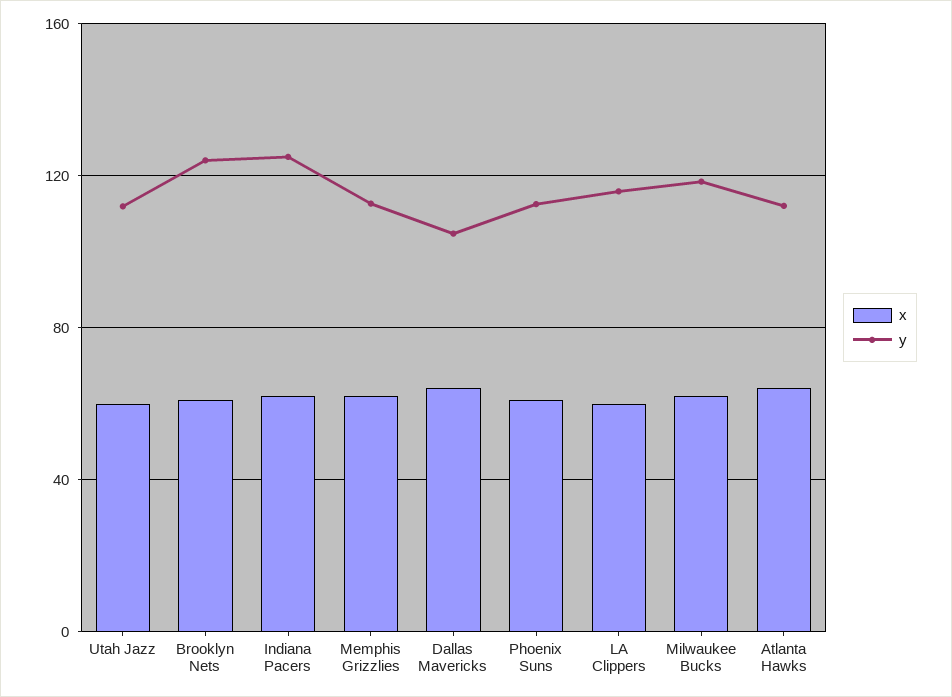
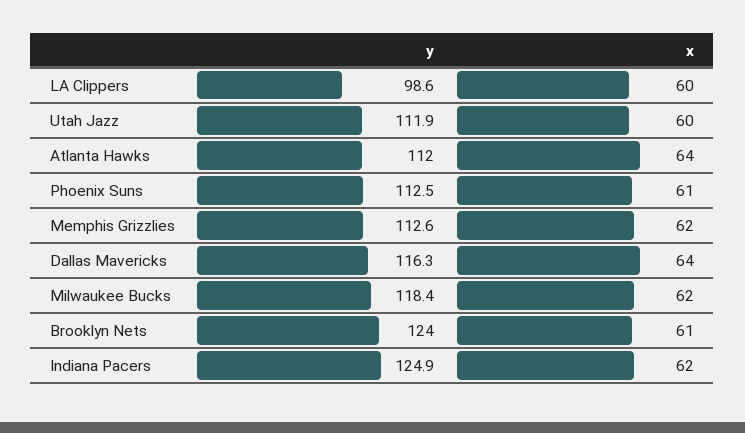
y, Dallas Mavericks: 105 -> 116.3
y, LA Clippers: 115 -> 98.6

